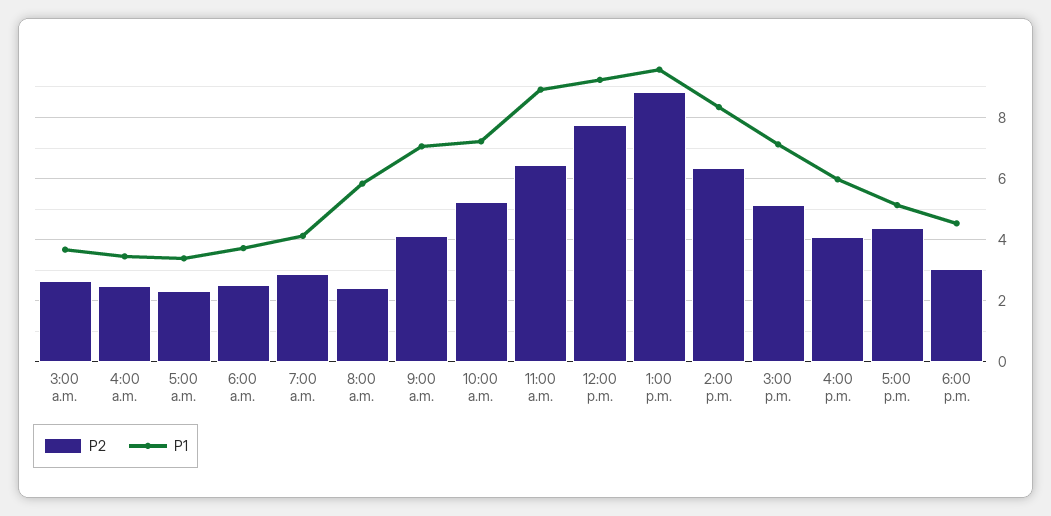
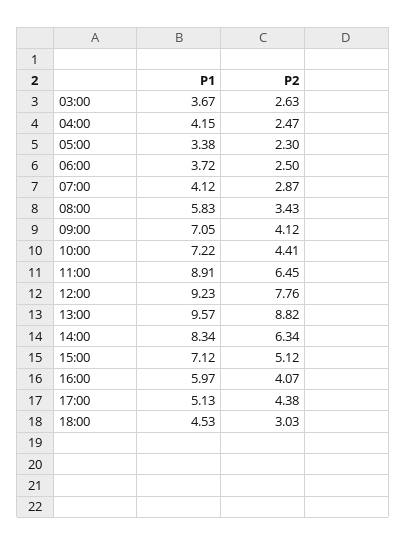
P1, 4:00 a.m.: 3.4 -> 4.15
P2, 8:00 a.m.: 2.4 -> 3.43
P2, 10:00 a.m.: 5.2 -> 4.41

